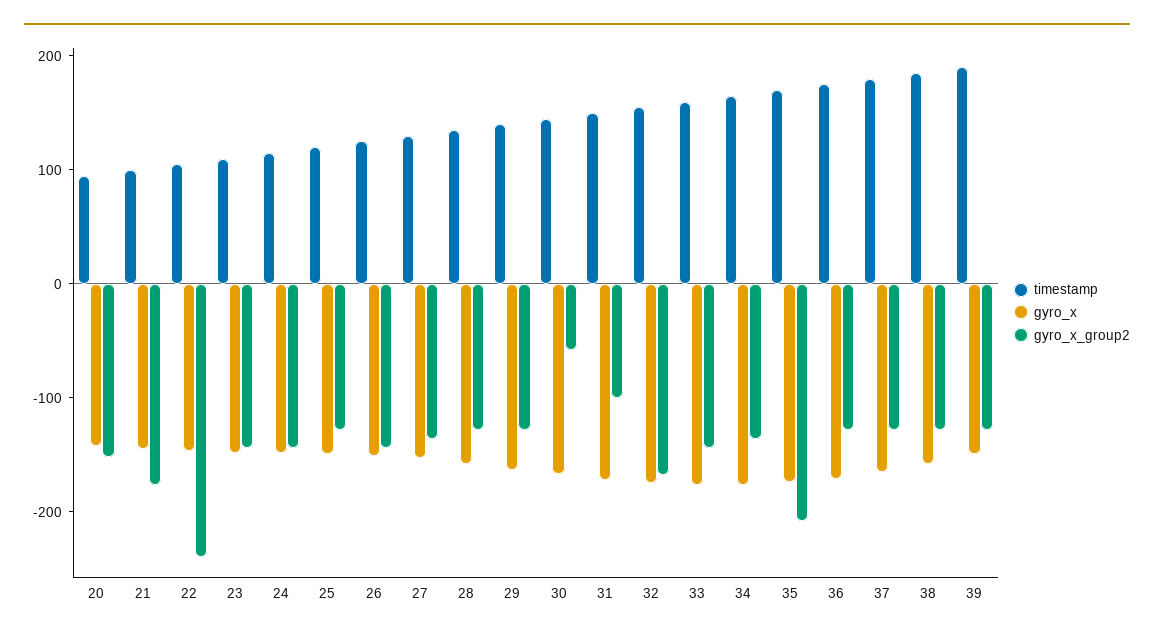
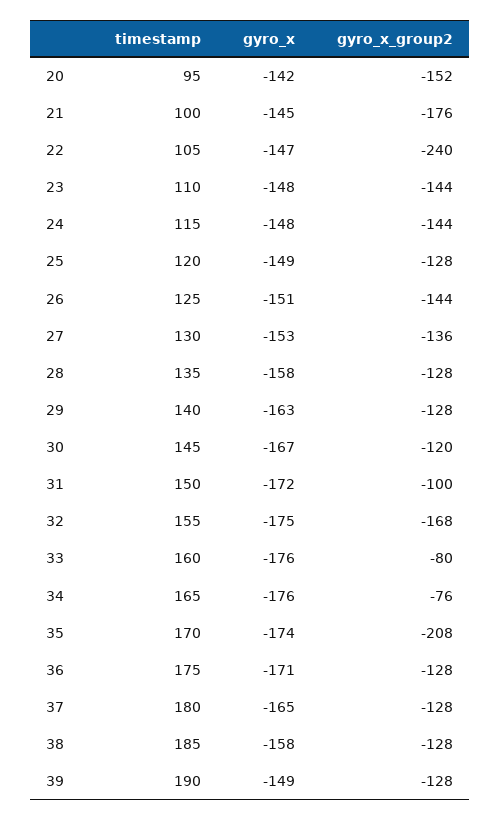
gyro_x_group2, 30: -60 -> -120
gyro_x_group2, 33: -140 -> -80
gyro_x_group2, 34: -140 -> -76

